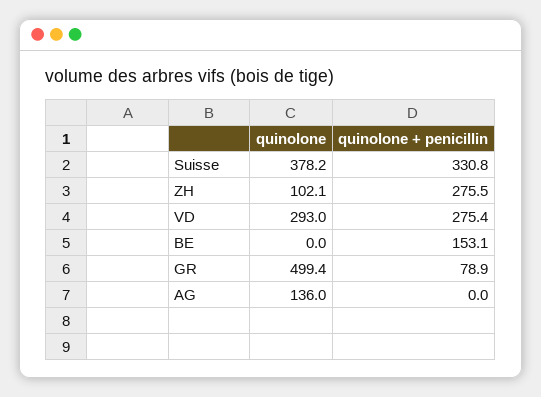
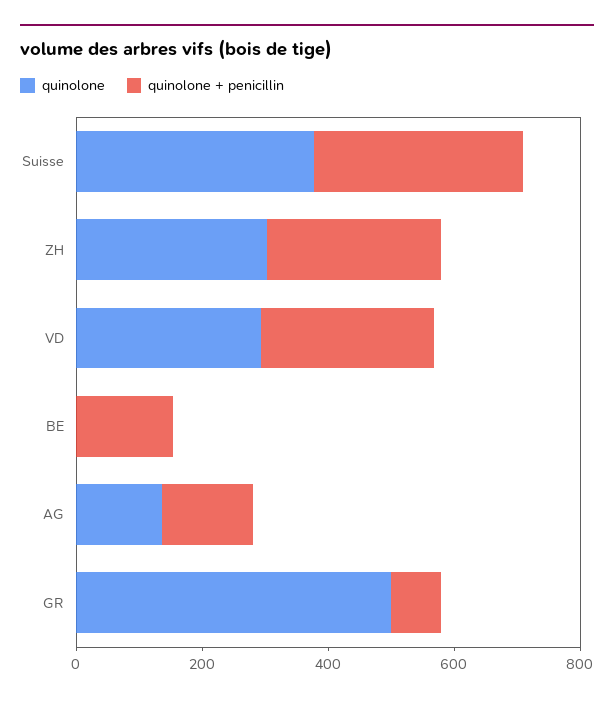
quinolone, ZH: 102.1 -> 300
quinolone + penicillin, AG: 0 -> 150

